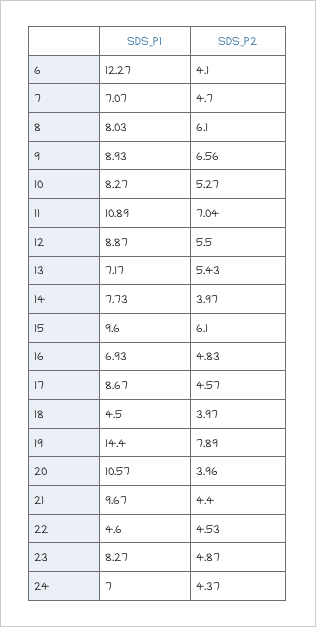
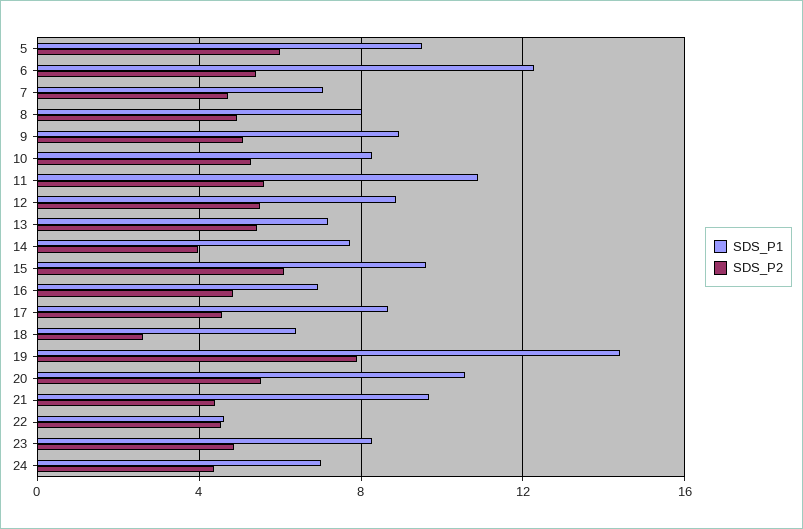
SDS_P2, 6: 4.1 -> 5.5
SDS_P2, 8: 6.1 -> 5
SDS_P2, 9: 6.56 -> 5
SDS_P2, 11: 7.04 -> 5.5
SDS_P1, 18: 4.5 -> 6.5
SDS_P2, 18: 3.97 -> 2.5
SDS_P2, 20: 3.96 -> 5.5
SDS_P1, 5: none -> 9.5
SDS_P2, 5: none -> 6

